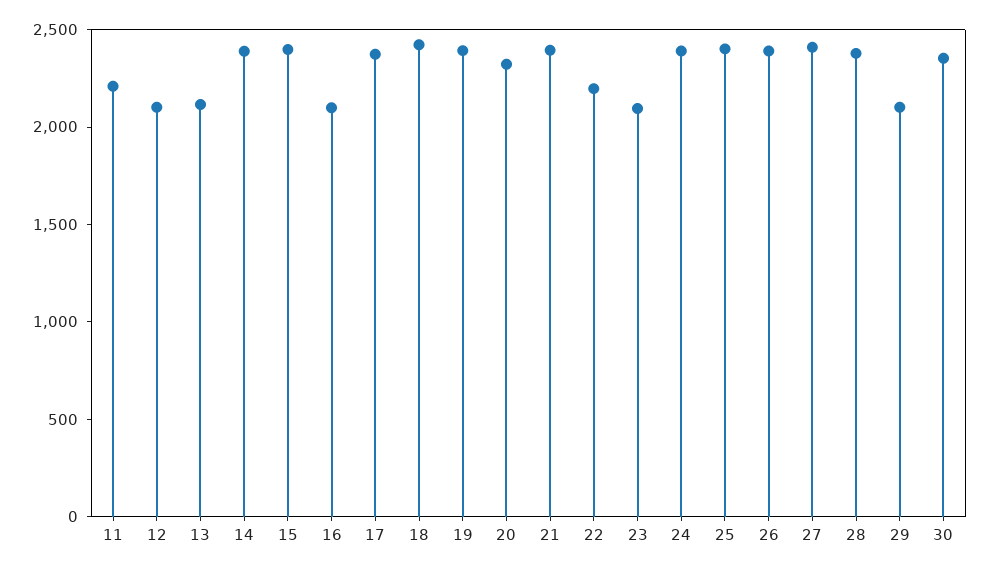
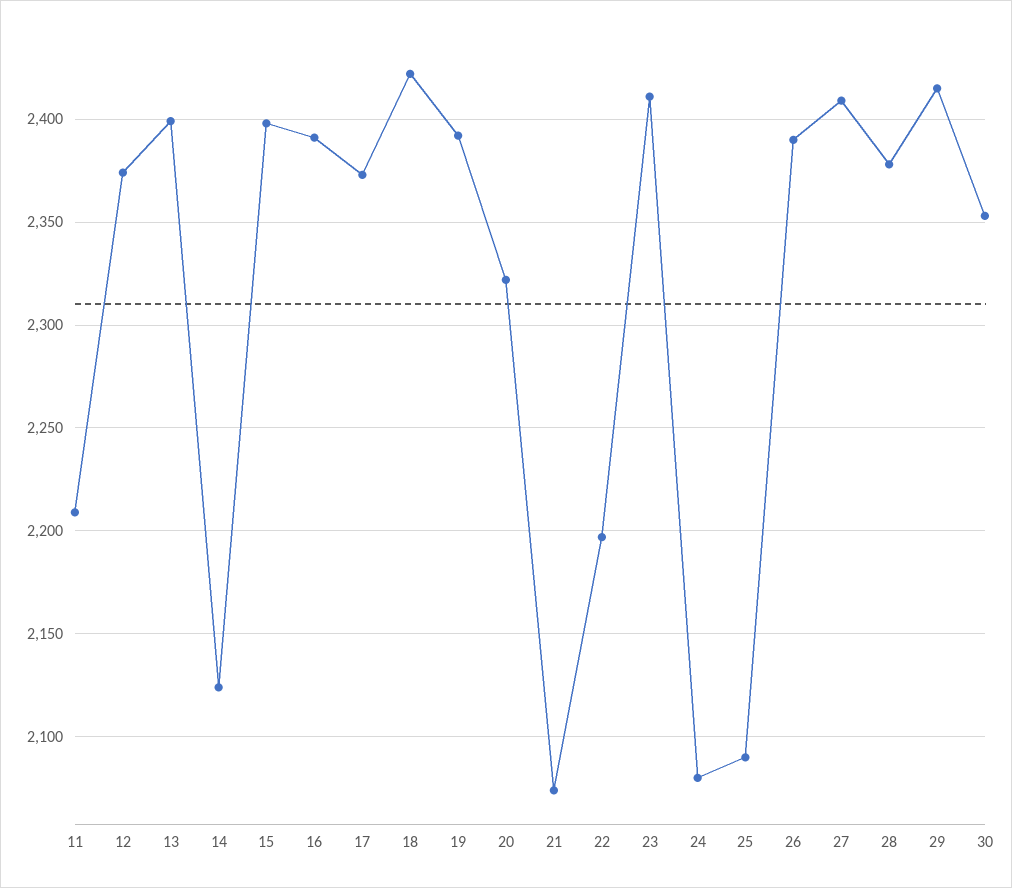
12: 2100 -> 2375
13: 2100 -> 2400
14: 2400 -> 2125
16: 2100 -> 2390
21: 2400 -> 2075
23: 2100 -> 2410
24: 2400 -> 2080
25: 2400 -> 2090
29: 2100 -> 2415

